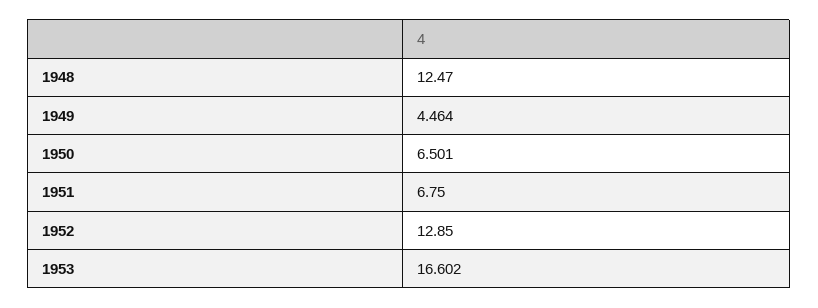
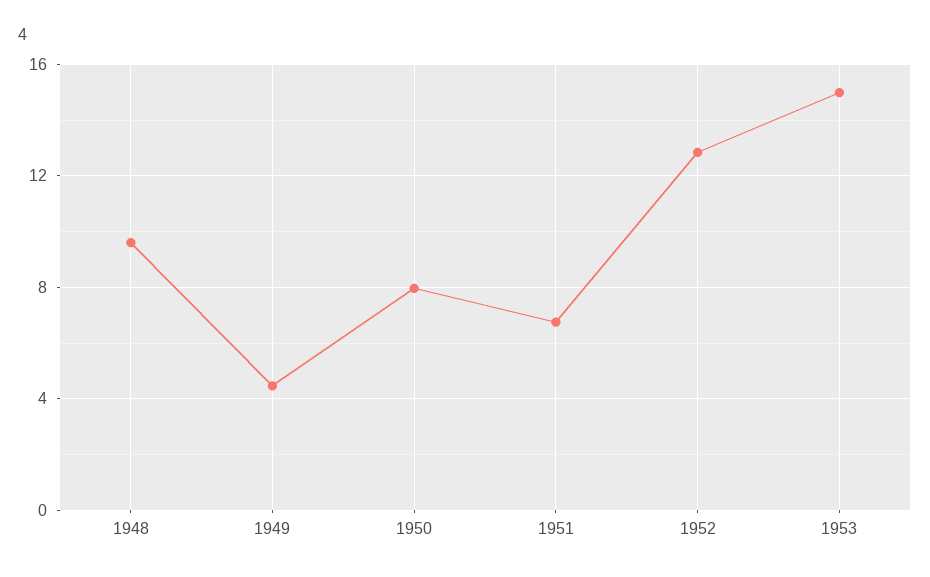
1948: 12.47 -> 9.5
1950: 6.501 -> 8
1953: 16.602 -> 15

